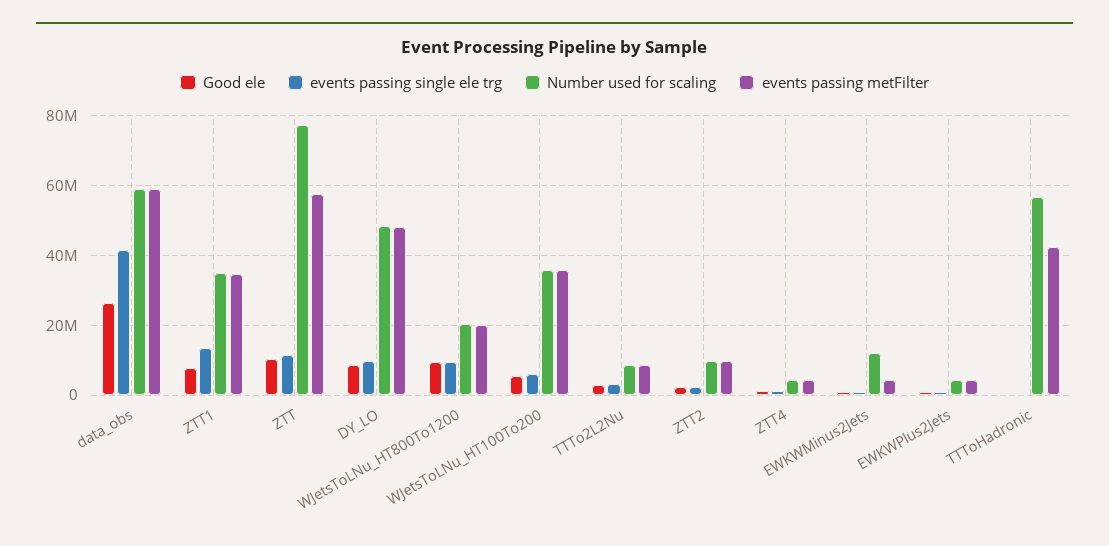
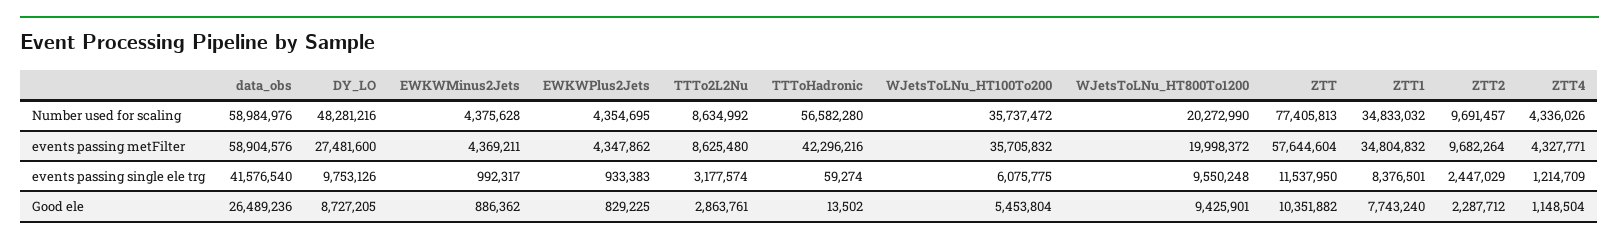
events passing single ele trg, ZTT1: 14000000 -> 8376501
events passing metFilter, DY_LO: 48000000 -> 27481600
Number used for scaling, EWKWMinus2Jets: 12000000 -> 4375628

